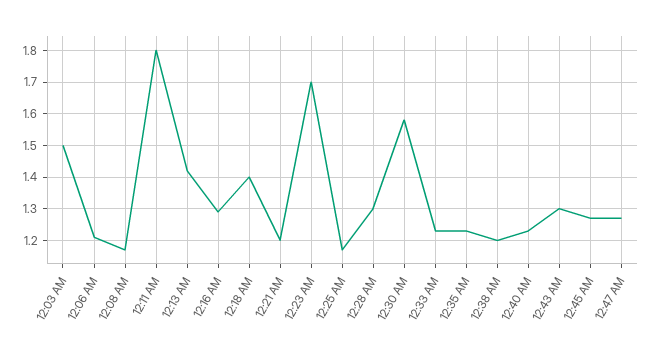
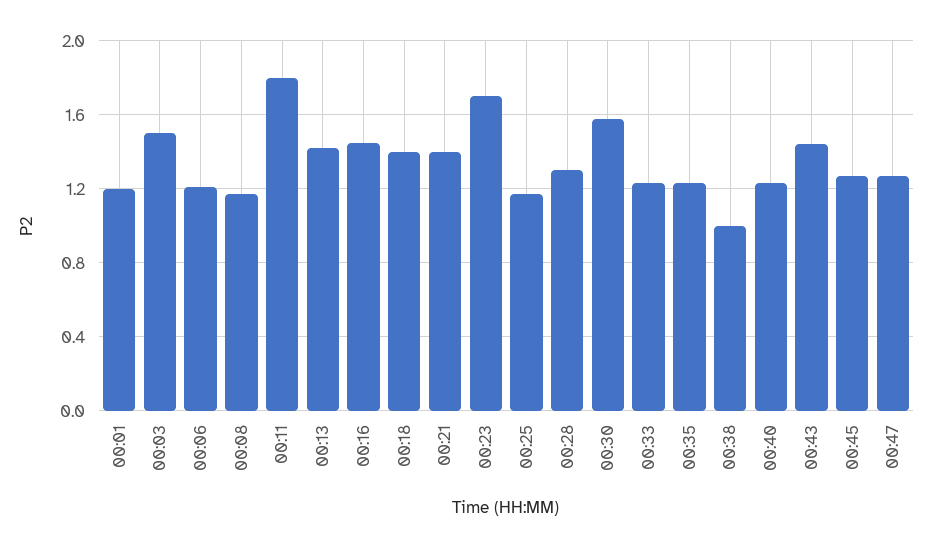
12:16 AM: 1.3 -> 1.45
12:21 AM: 1.2 -> 1.4
12:38 AM: 1.2 -> 1
12:43 AM: 1.3 -> 1.45
00:01: none -> 1.2

